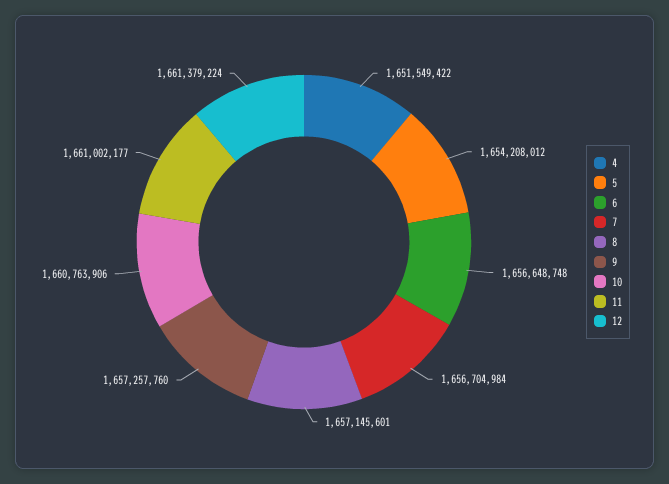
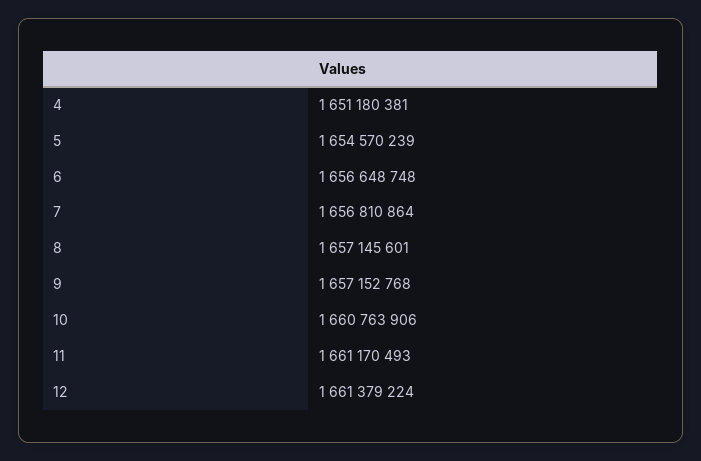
4: 1651549422 -> 1651180381
5: 1654208012 -> 1654570239
7: 1656704984 -> 1656810864
9: 1657257760 -> 1657152768
11: 1661002177 -> 1661170493

